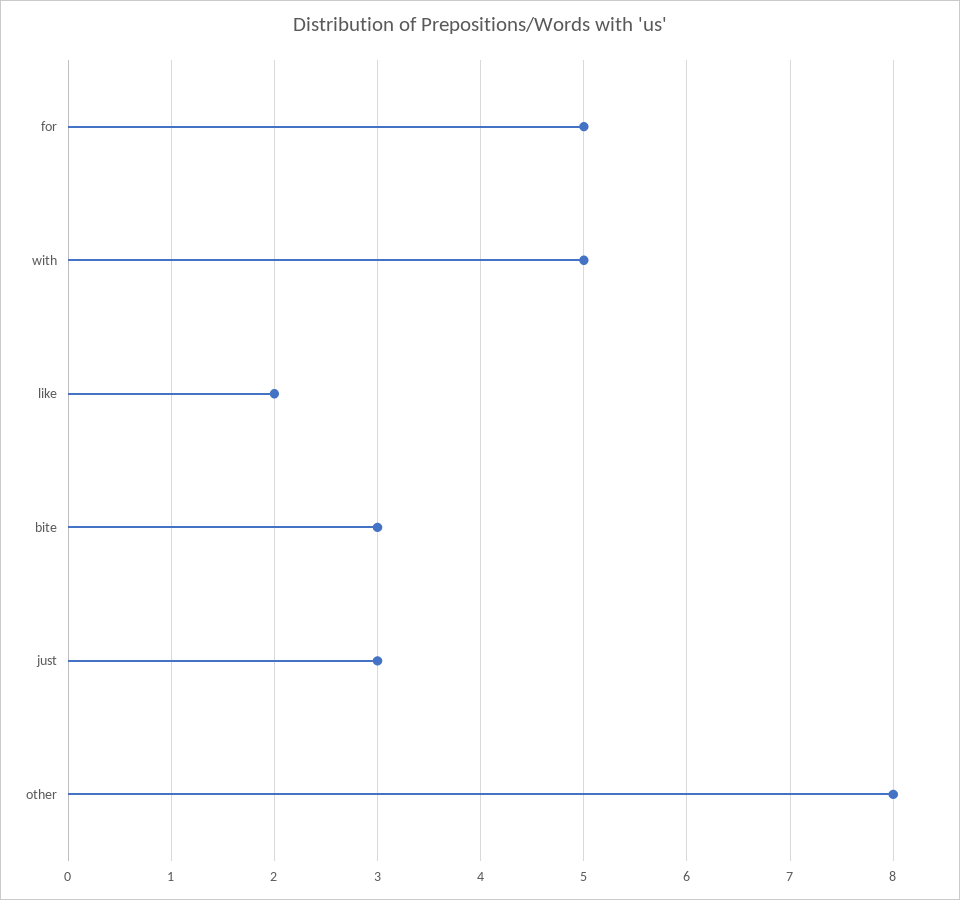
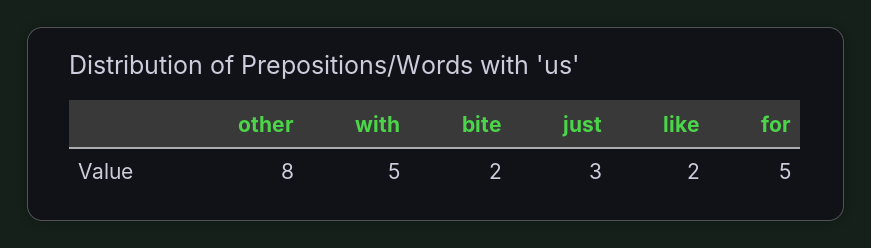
bite: 3 -> 2

